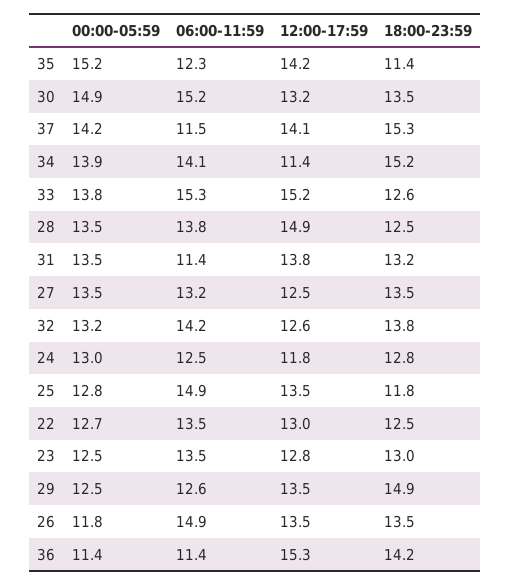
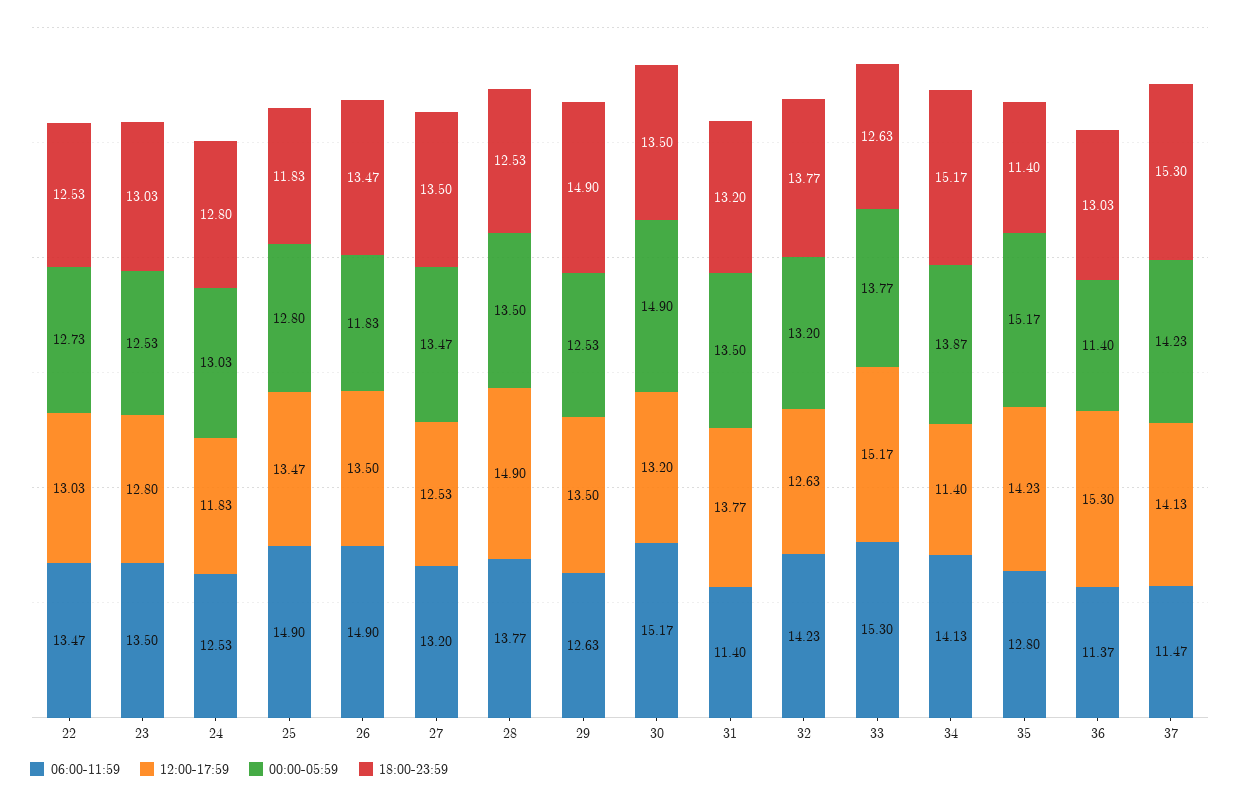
06:00-11:59, 35: 12.3 -> 12.8
18:00-23:59, 36: 14.2 -> 13.03

